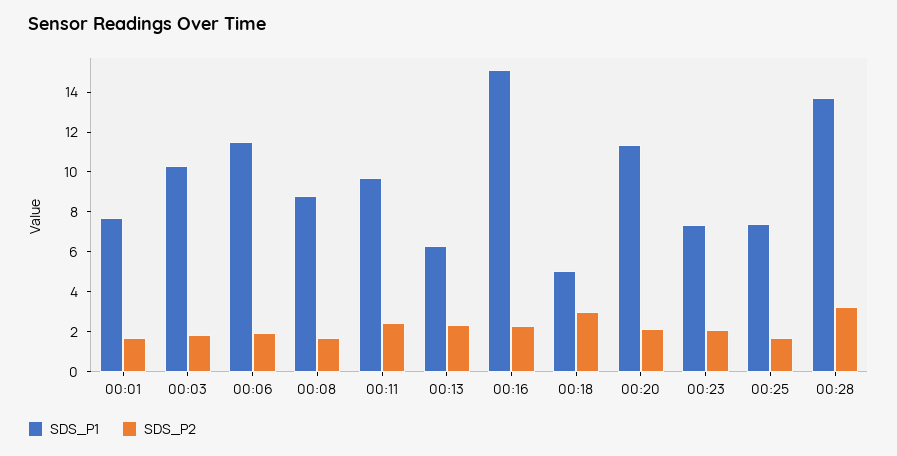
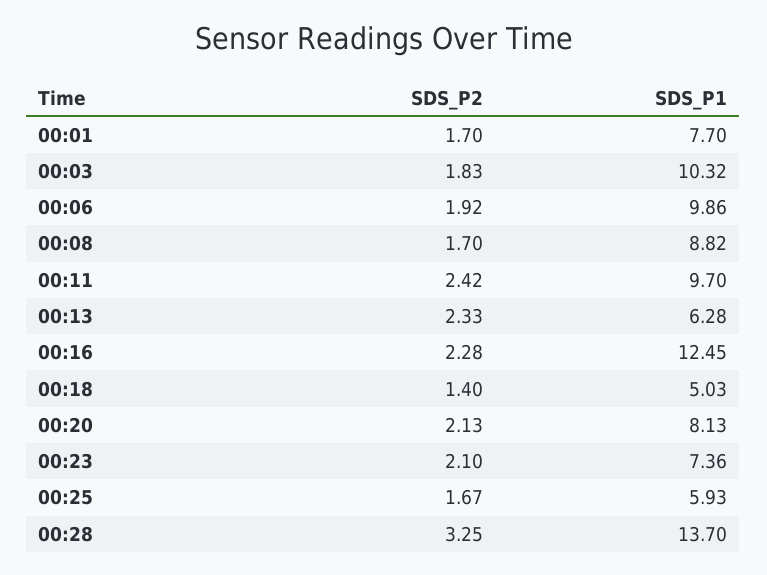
SDS_P1, 00:06: 11.5 -> 9.86
SDS_P1, 00:16: 15 -> 12.45
SDS_P2, 00:18: 3 -> 1.4
SDS_P1, 00:20: 11.5 -> 8.13
SDS_P1, 00:25: 7.5 -> 5.93

